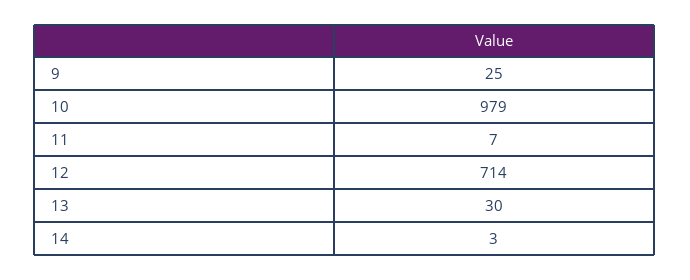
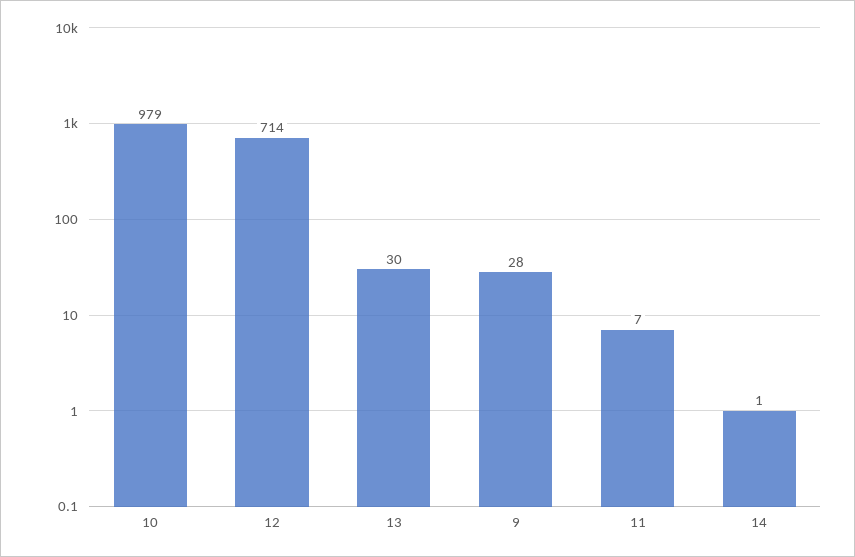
9: 25 -> 28
14: 3 -> 1

